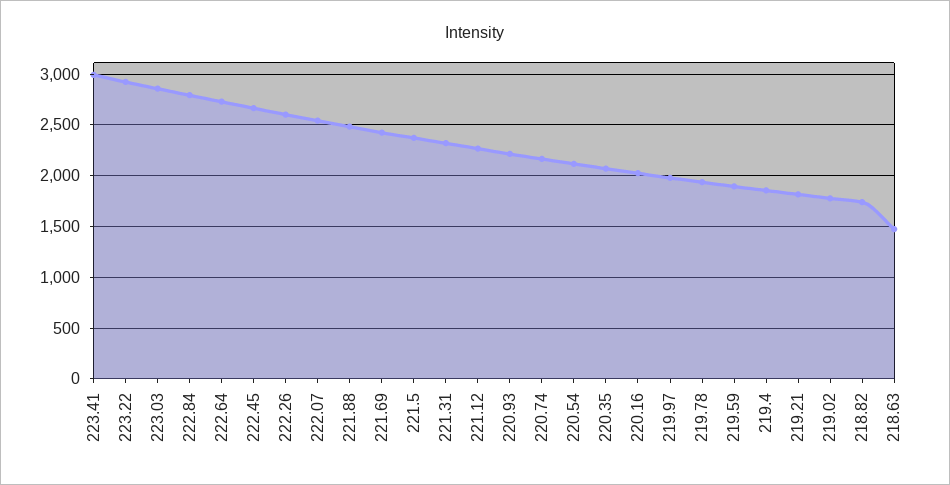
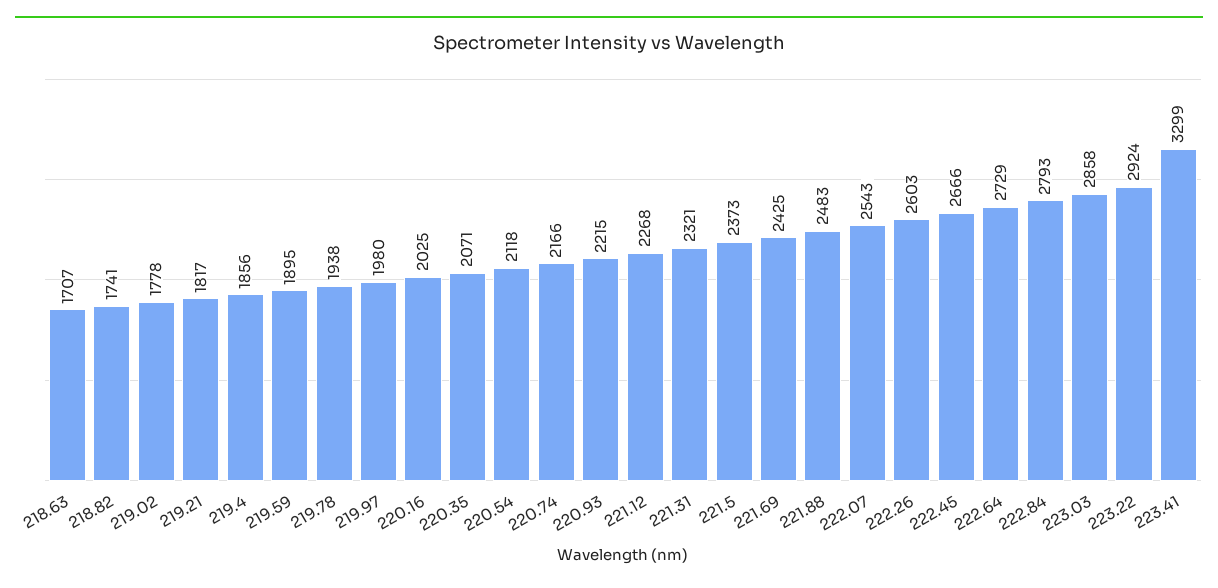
223.41: 3000 -> 3299
218.63: 1500 -> 1707

